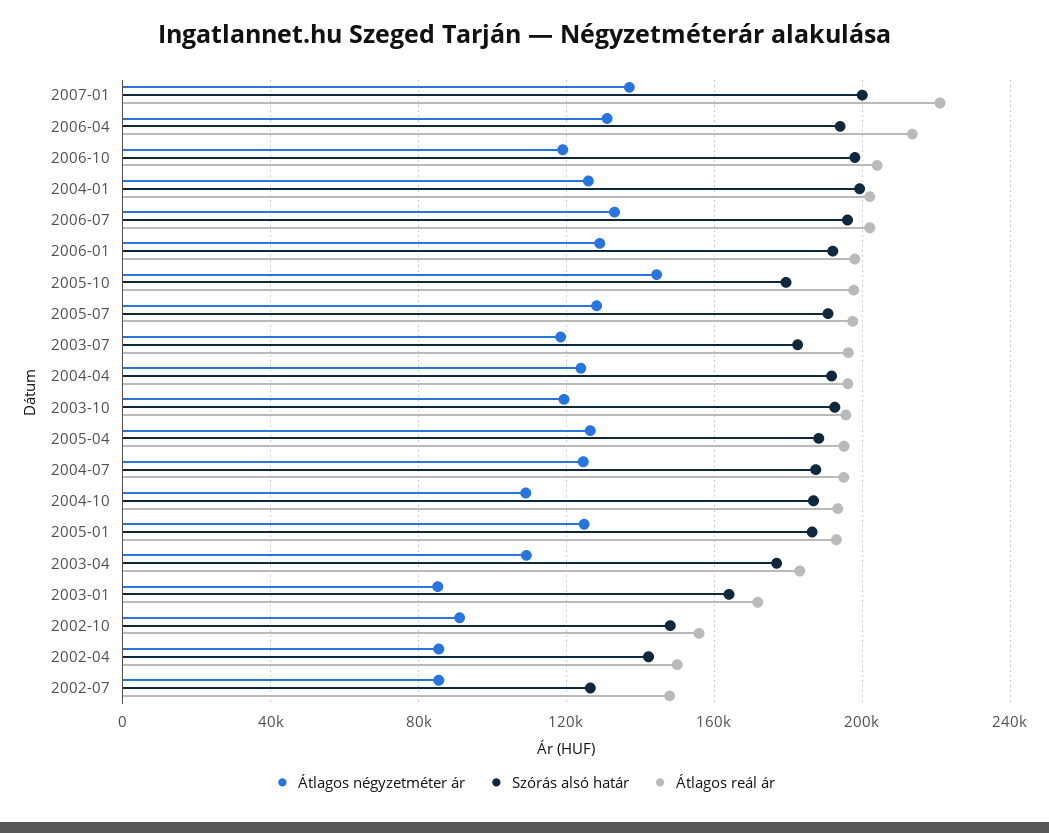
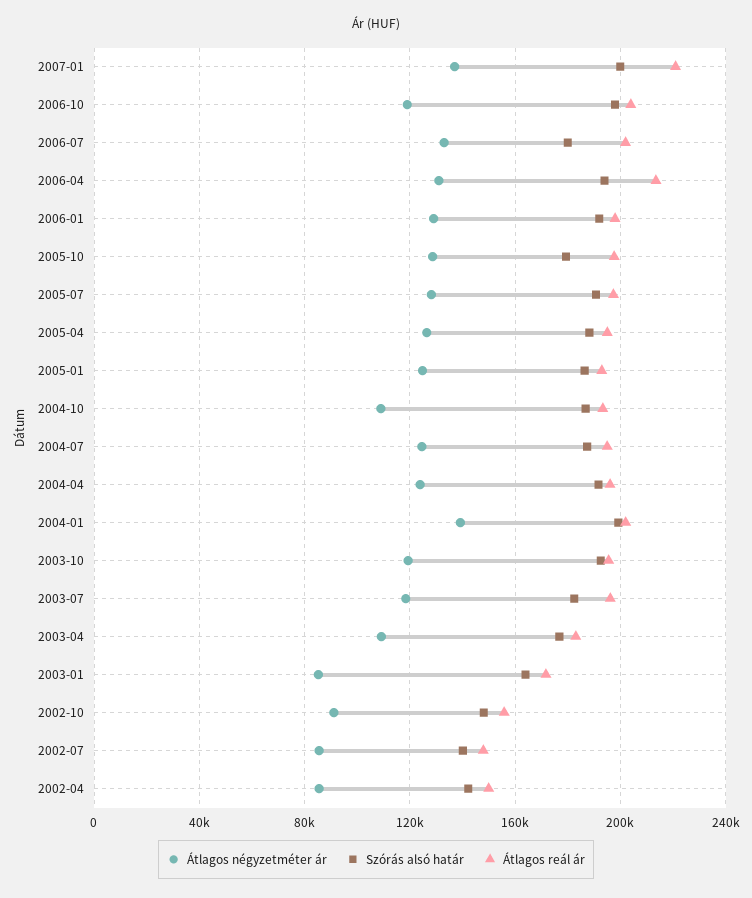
Átlagos négyzetméter ár, 2004-01: 125000 -> 140000
Szórás alsó határ, 2006-07: 195000 -> 180000
Átlagos négyzetméter ár, 2005-10: 145000 -> 130000
Szórás alsó határ, 2002-07: 125000 -> 140000

